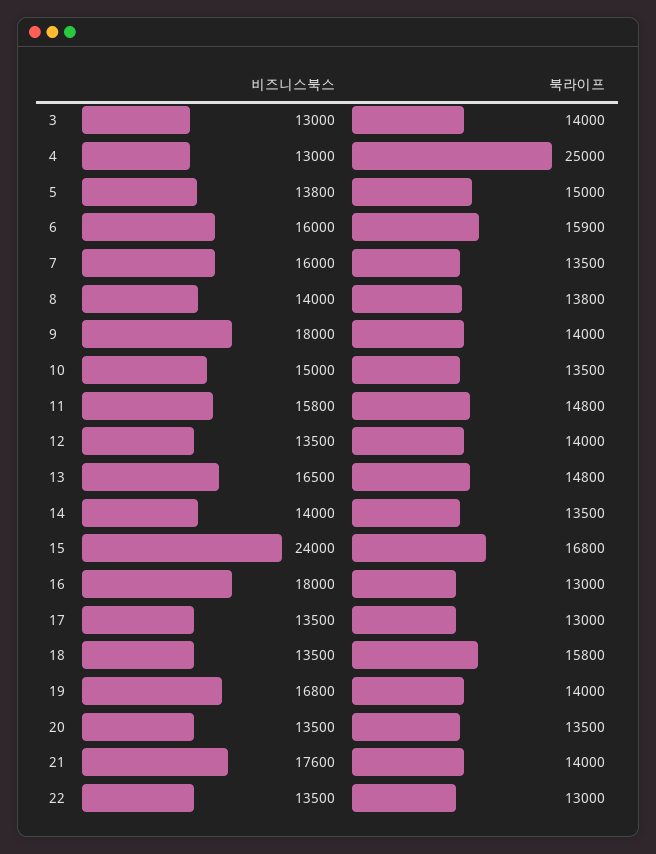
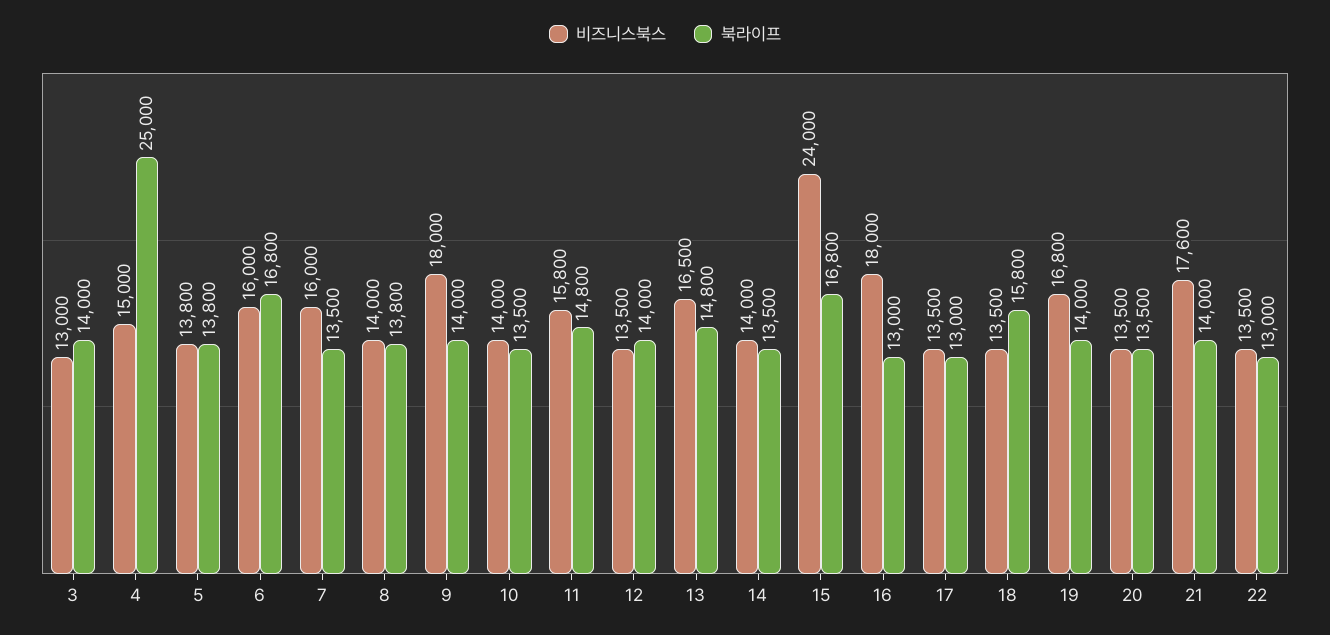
비즈니스북스, 4: 13000 -> 15000
북라이프, 5: 15000 -> 13800
북라이프, 6: 15900 -> 16800
비즈니스북스, 10: 15000 -> 14000

